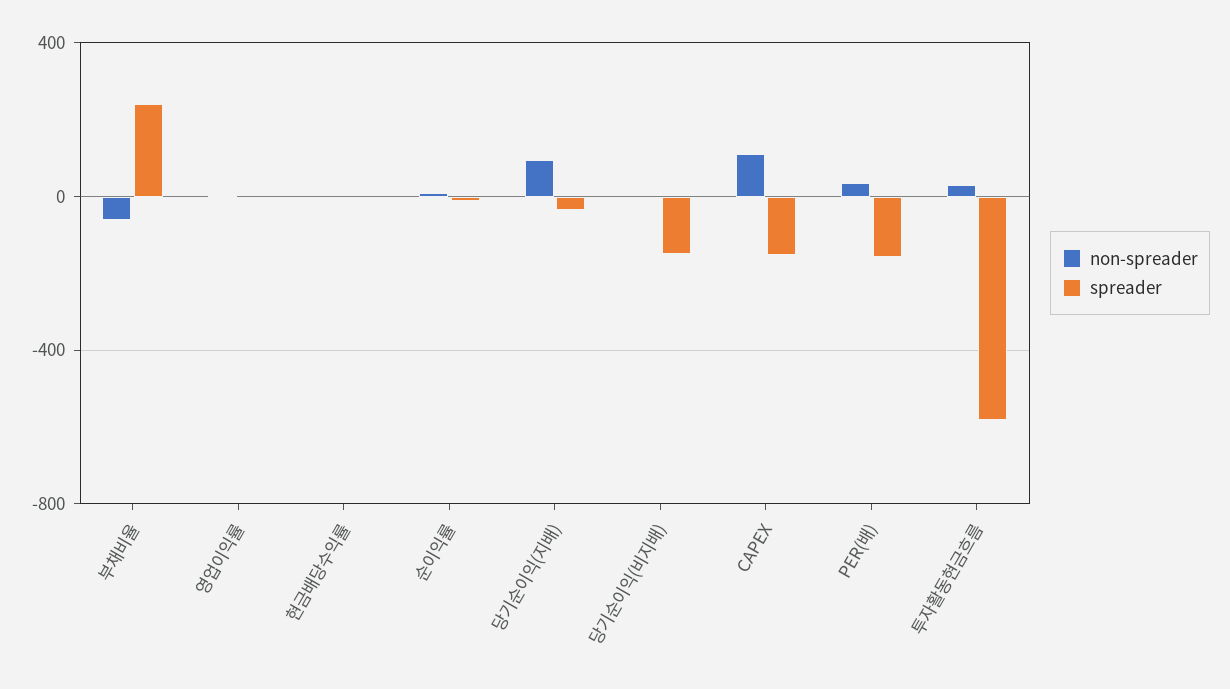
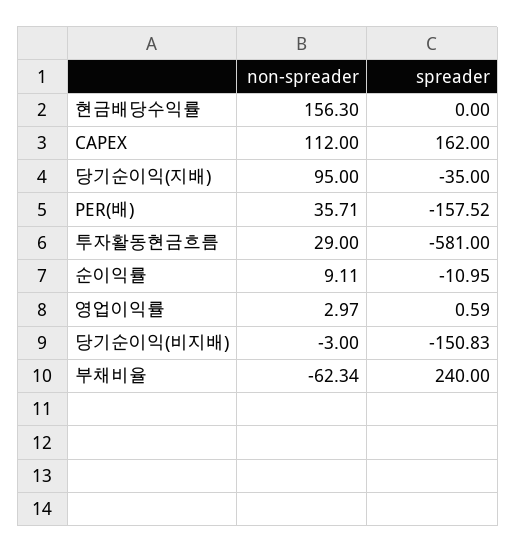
non-spreader, 현금배당수익률: 0 -> 156.3
spreader, CAPEX: -150 -> 162

